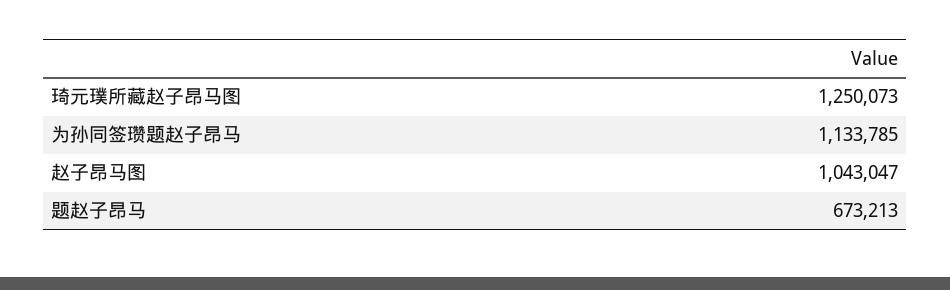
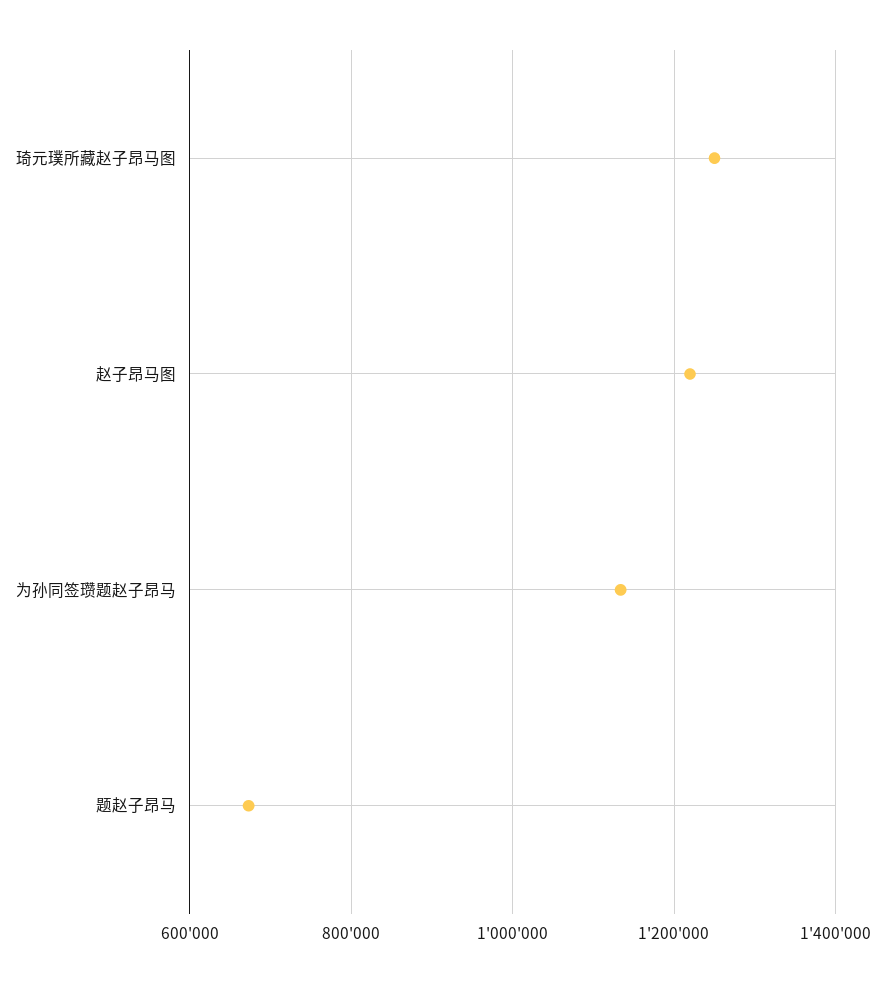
赵子昂马图: 1043047 -> 1220000

